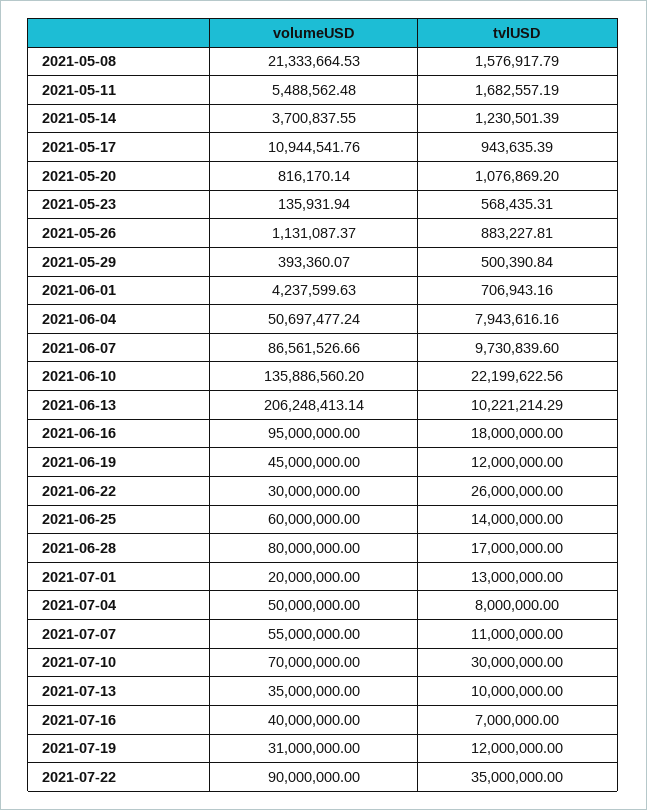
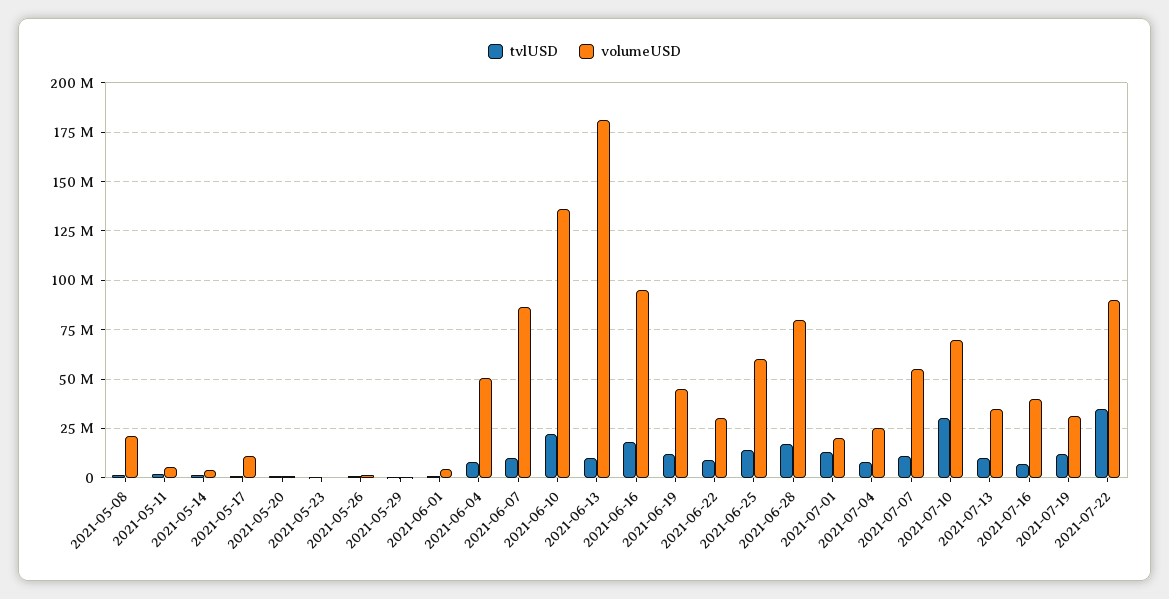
volumeUSD, 2021-06-13: 206248413.14 -> 180000000
tvlUSD, 2021-06-22: 26000000 -> 10000000
volumeUSD, 2021-07-04: 50000000 -> 25000000

